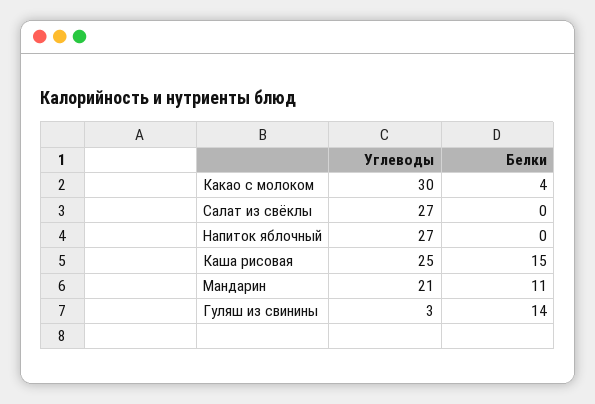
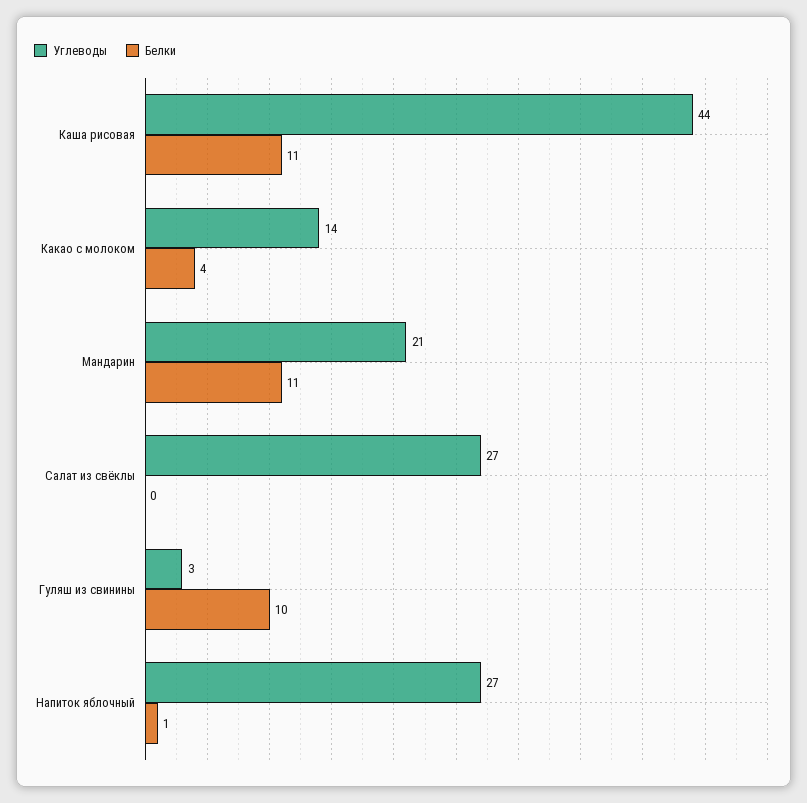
Углеводы, Какао с молоком: 30 -> 14
Белки, Напиток яблочный: 0 -> 1
Углеводы, Каша рисовая: 25 -> 44
Белки, Каша рисовая: 15 -> 11
Белки, Гуляш из свинины: 14 -> 10

